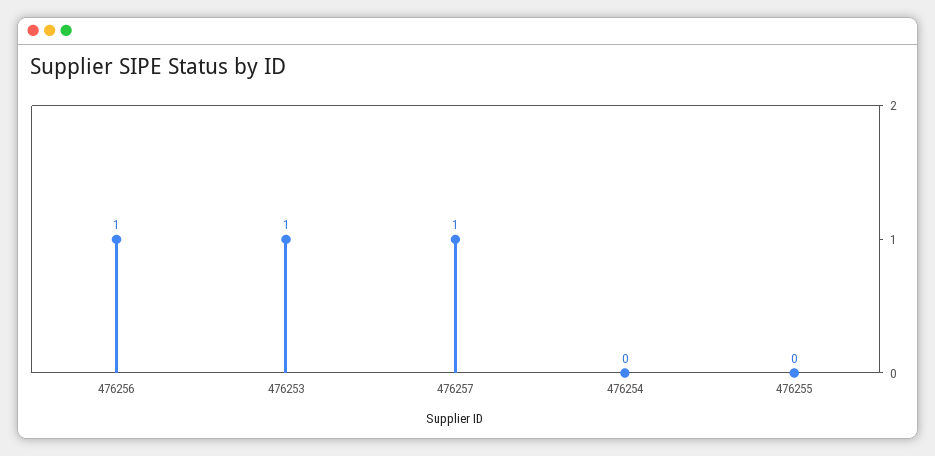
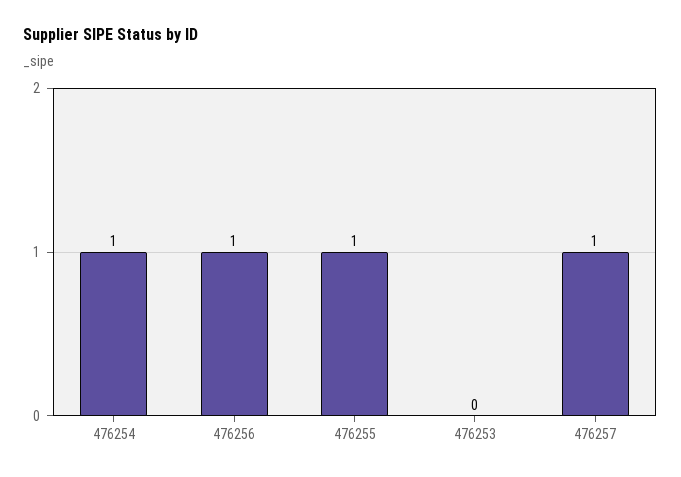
476253: 1 -> 0
476254: 0 -> 1
476255: 0 -> 1

